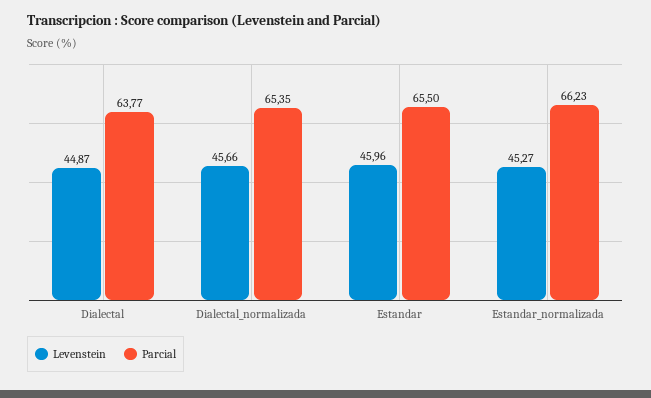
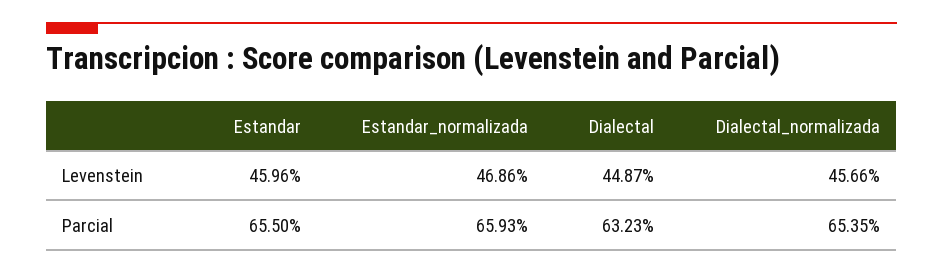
Parcial, Dialectal: 63.77 -> 63.23
Levenstein, Estandar_normalizada: 45.27 -> 46.86
Parcial, Estandar_normalizada: 66.23 -> 65.93

